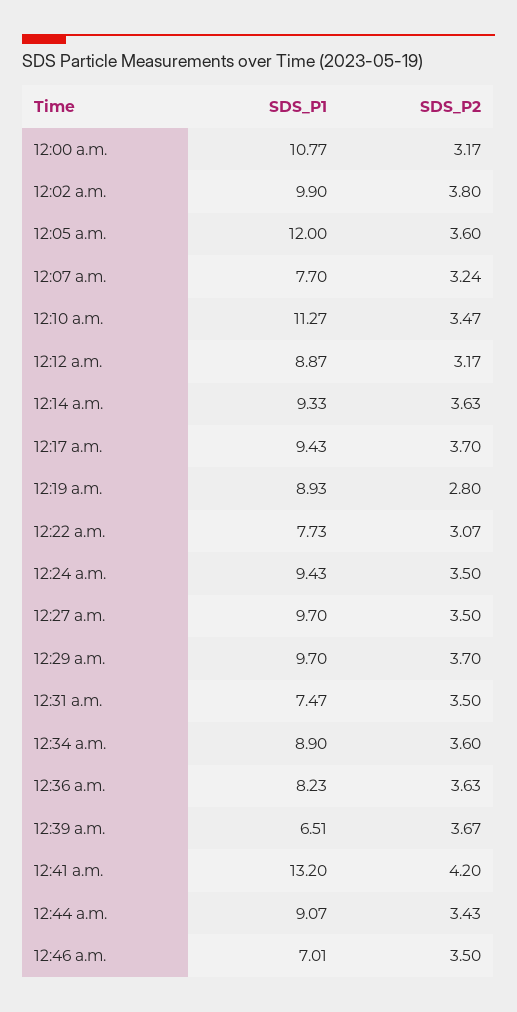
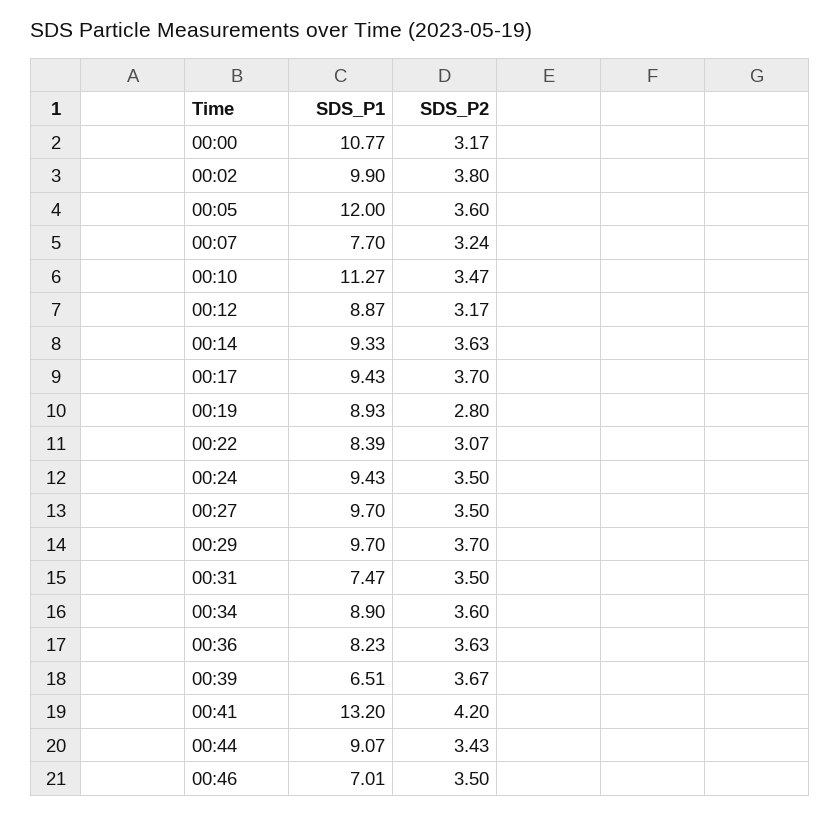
SDS_P1, 12:22 a.m.: 7.73 -> 8.39

